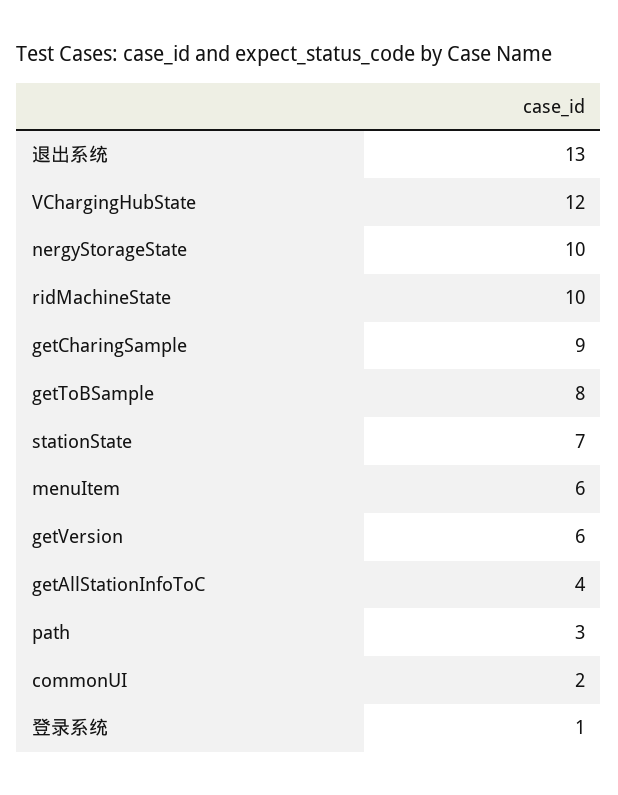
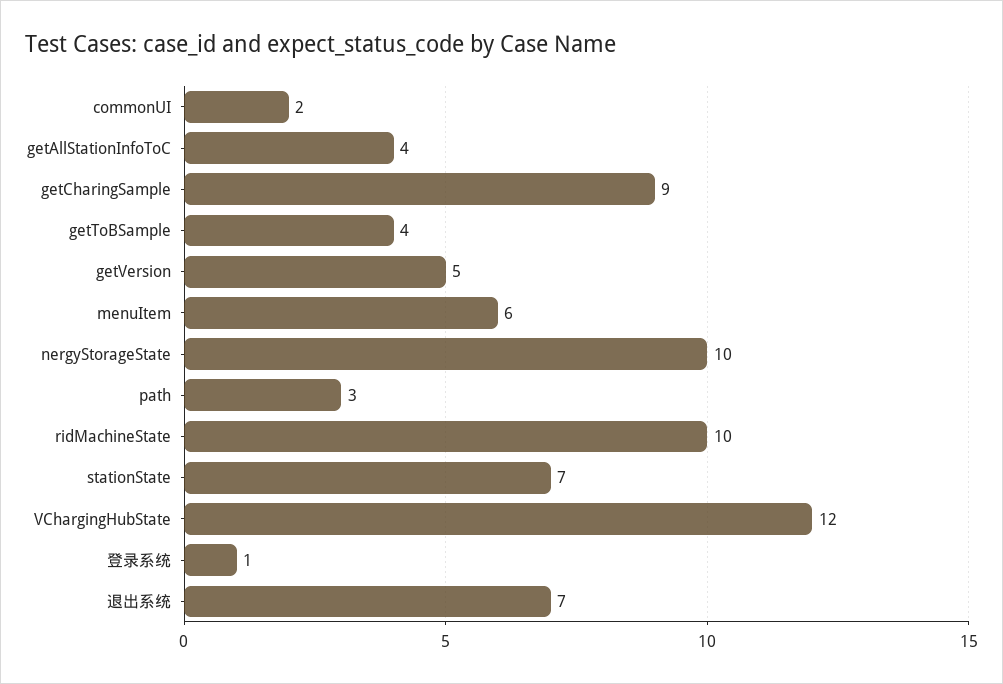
退出系统: 13 -> 7
getToBSample: 8 -> 4
getVersion: 6 -> 5

